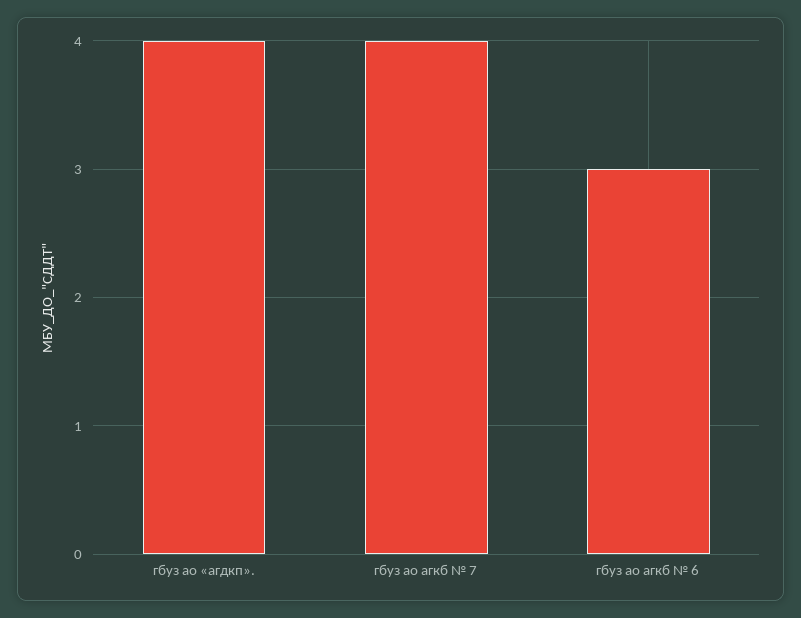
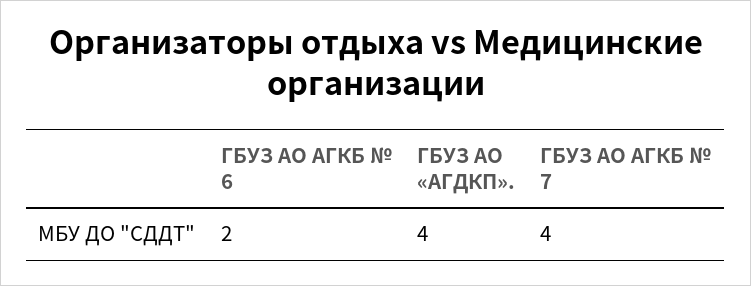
гбуз ао агкб № 6: 3 -> 2

